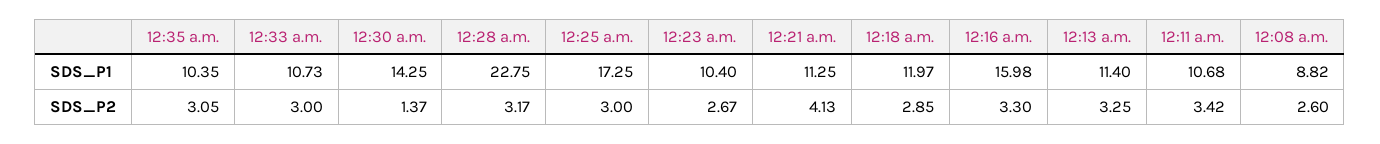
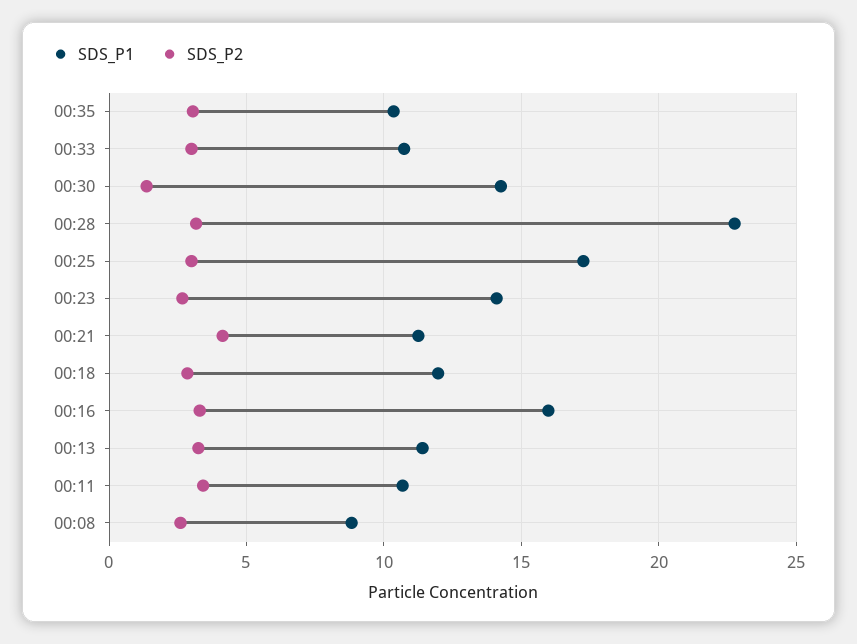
SDS_P1, 12:23 a.m.: 10.4 -> 14

